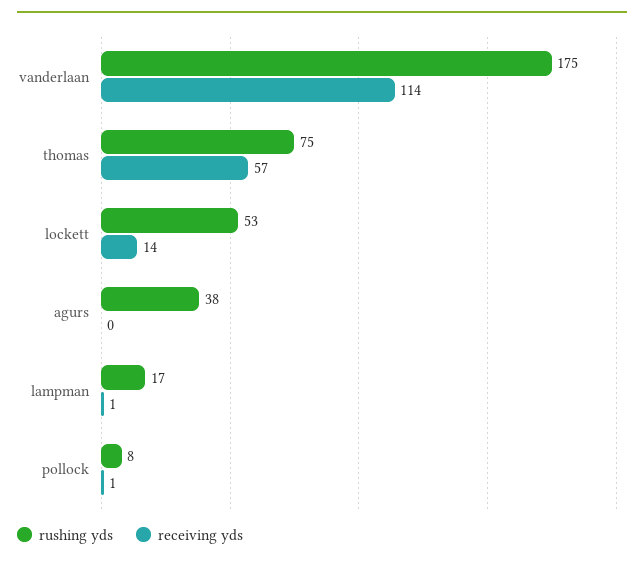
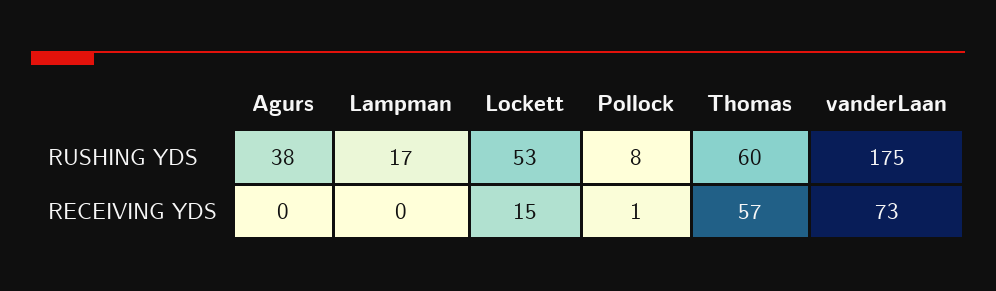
receiving yds, vanderlaan: 114 -> 73
rushing yds, thomas: 75 -> 60
receiving yds, lockett: 14 -> 15
receiving yds, lampman: 1 -> 0

